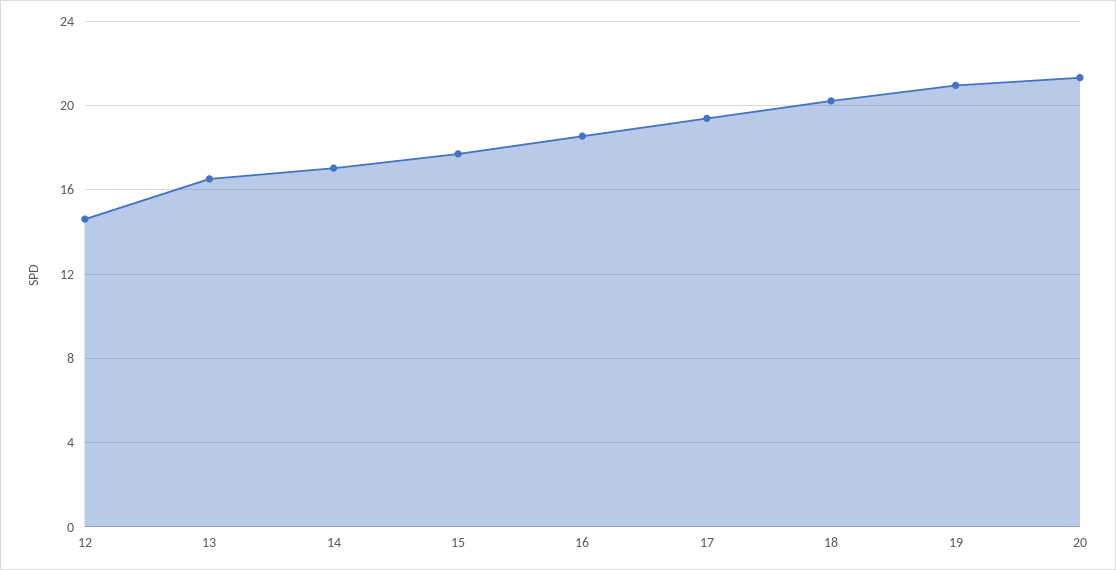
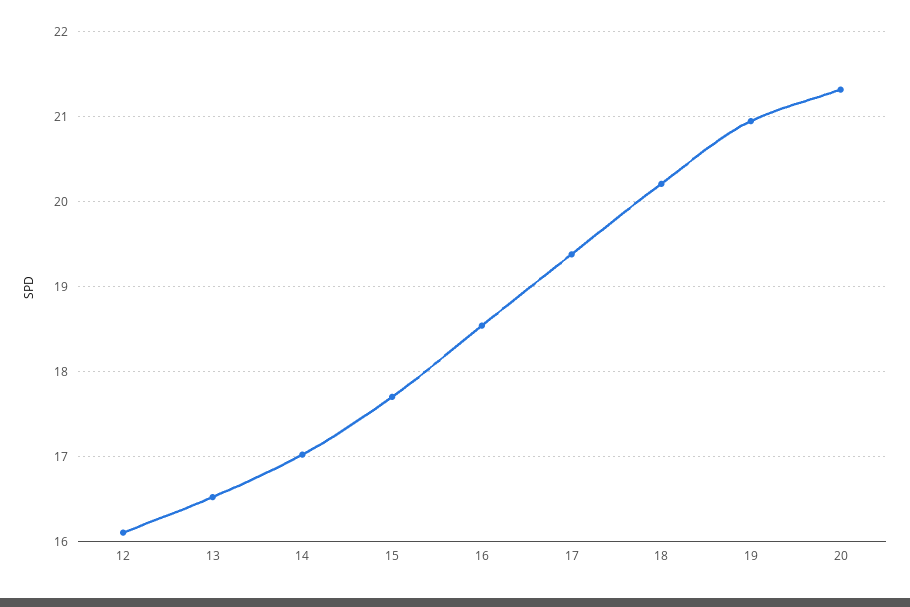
12: 14.5 -> 16.1

